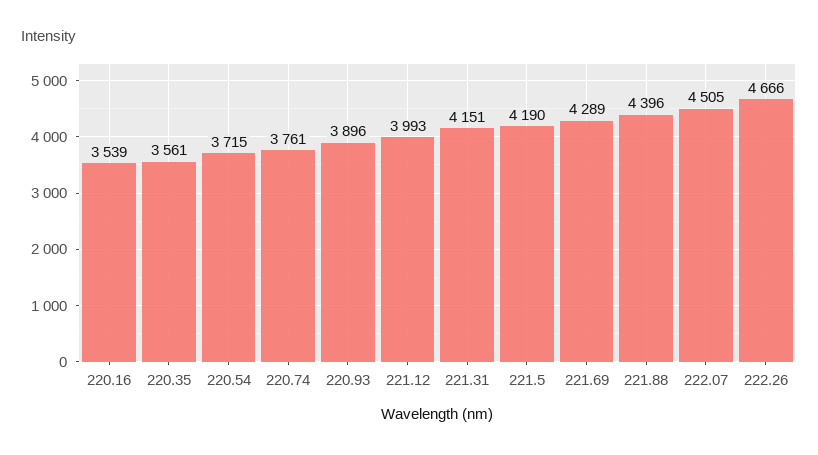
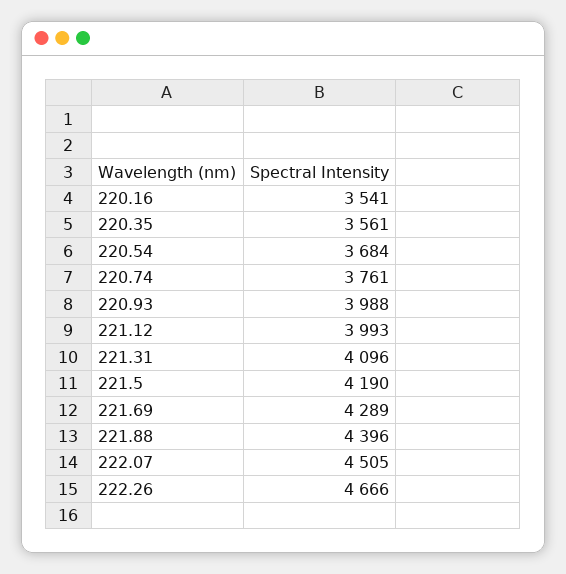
220.16: 3539 -> 3541
220.54: 3715 -> 3684
220.93: 3896 -> 3988
221.31: 4151 -> 4096

